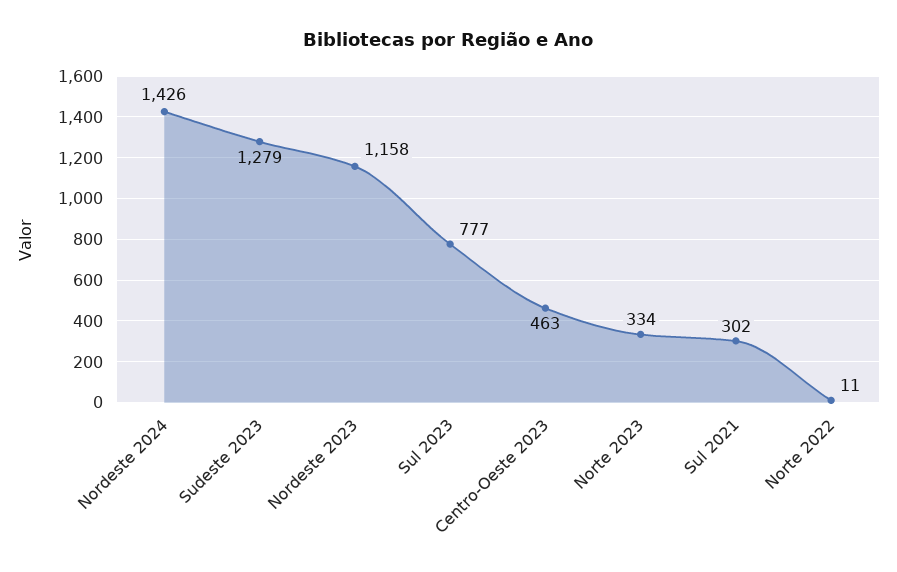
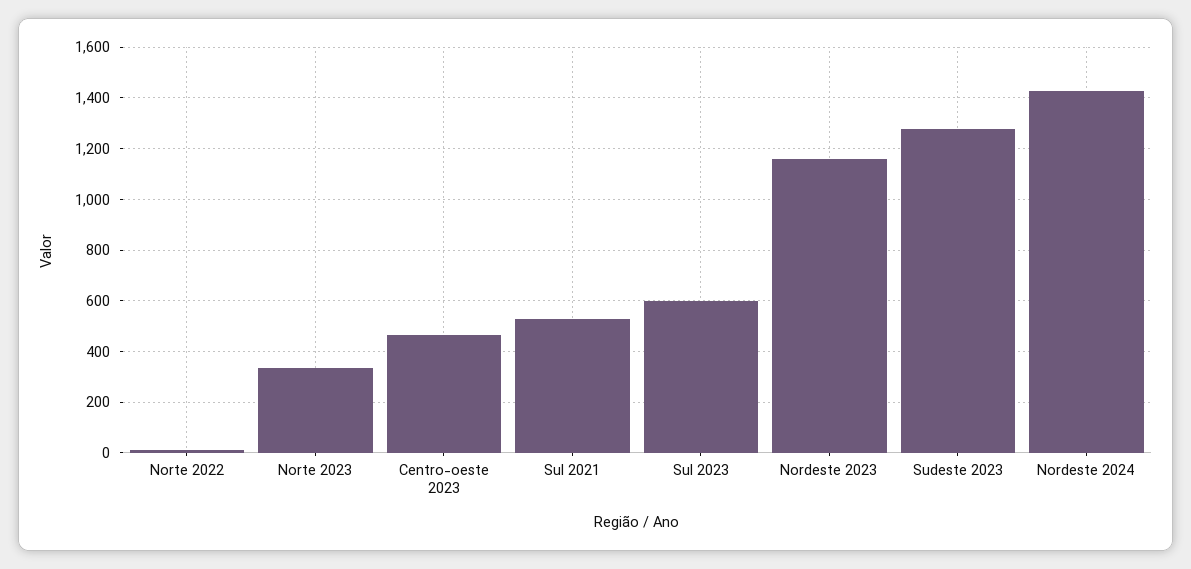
Sul 2023: 777 -> 600
Sul 2021: 302 -> 525

